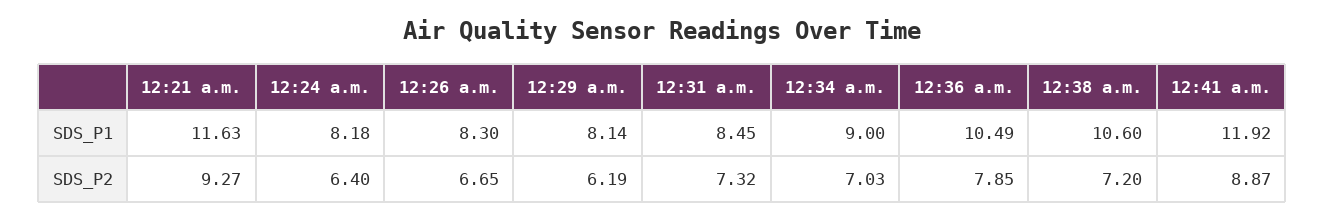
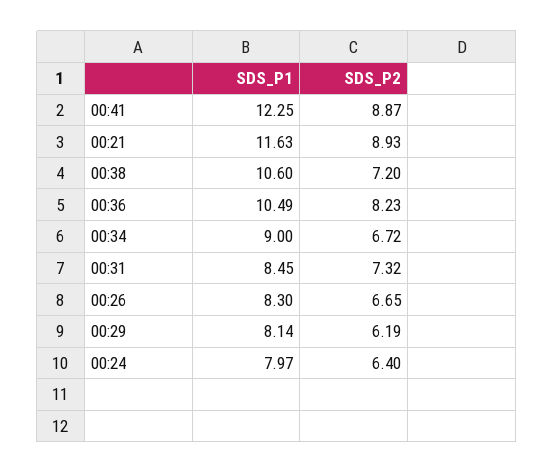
12:24 a.m., SDS_P1: 8.18 -> 7.97
12:41 a.m., SDS_P1: 11.92 -> 12.25
12:21 a.m., SDS_P2: 9.27 -> 8.93
12:34 a.m., SDS_P2: 7.03 -> 6.72
12:36 a.m., SDS_P2: 7.85 -> 8.23

